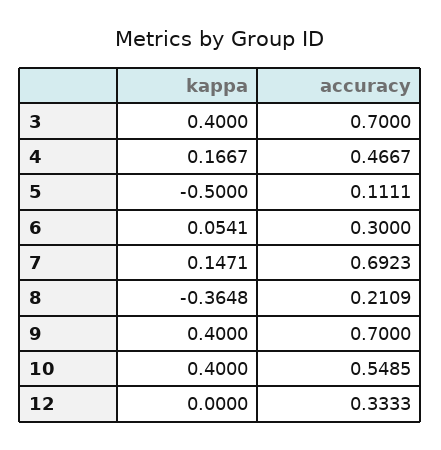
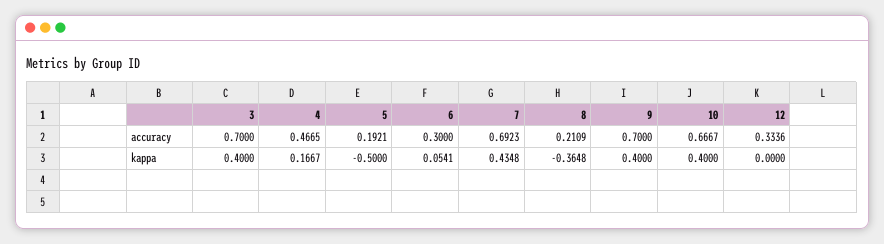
accuracy, 4: 0.4667 -> 0.4665
accuracy, 5: 0.1111 -> 0.1921
kappa, 7: 0.1471 -> 0.4348
accuracy, 10: 0.5485 -> 0.6667
accuracy, 12: 0.3333 -> 0.3336

